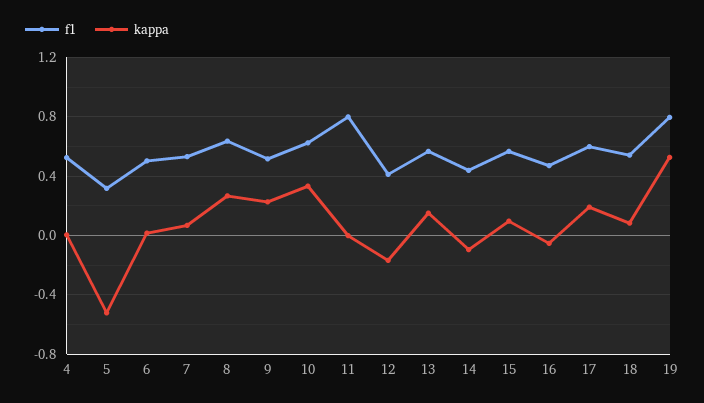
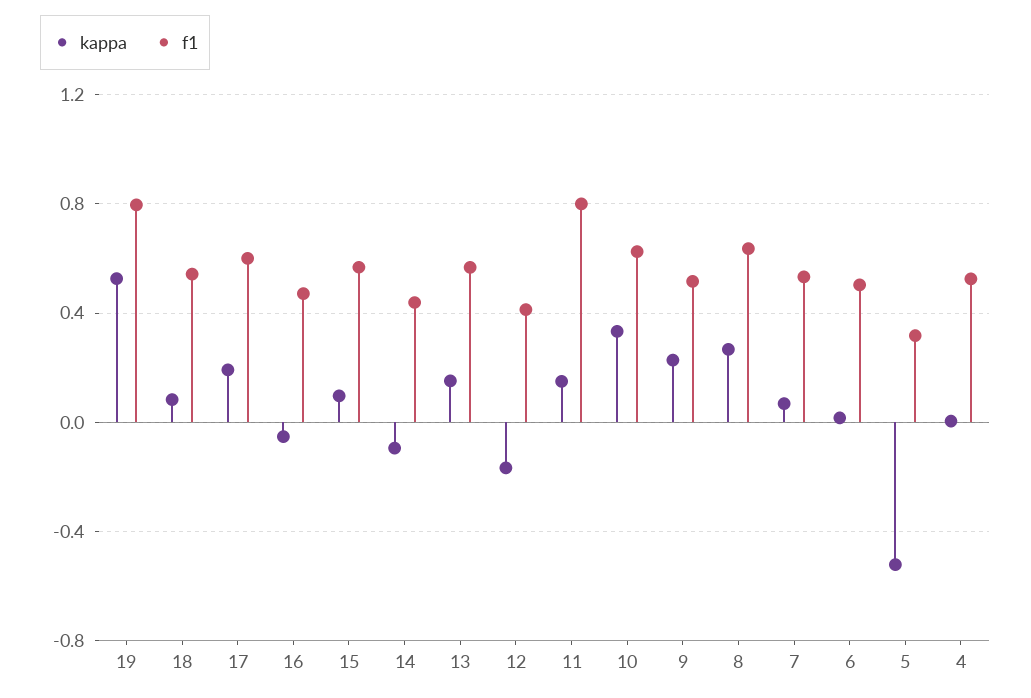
kappa, 11: 0 -> 0.15

